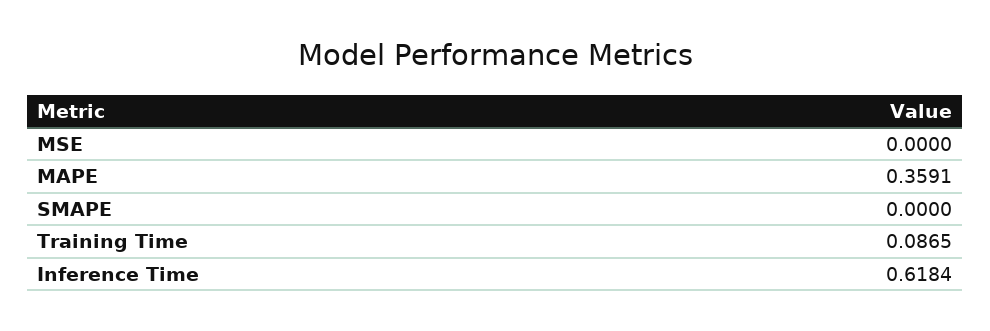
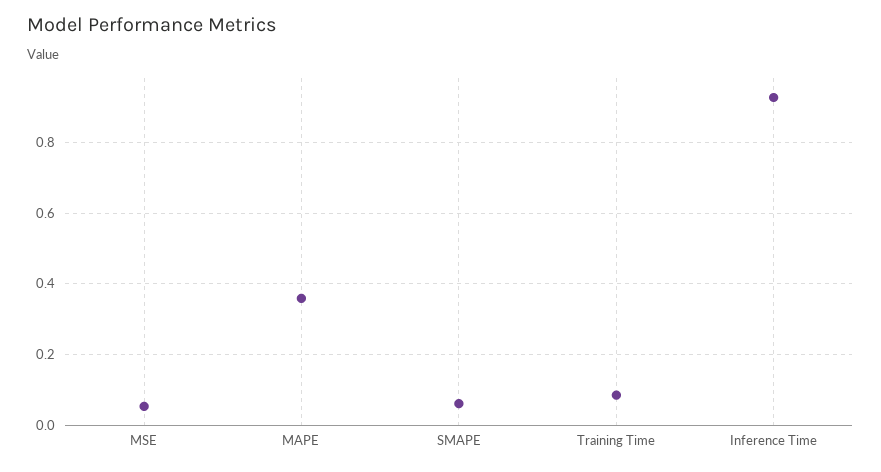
MSE: 0 -> 0.06
SMAPE: 0 -> 0.06
Inference Time: 0.6184 -> 0.92

